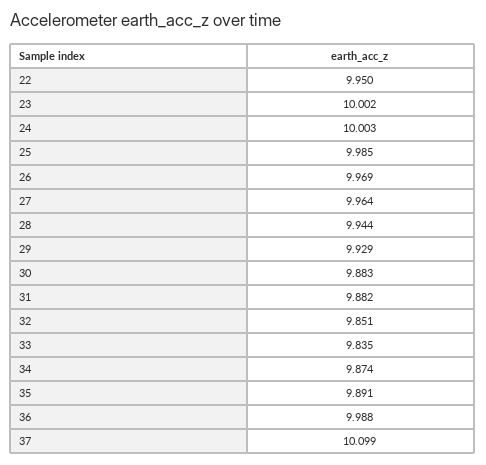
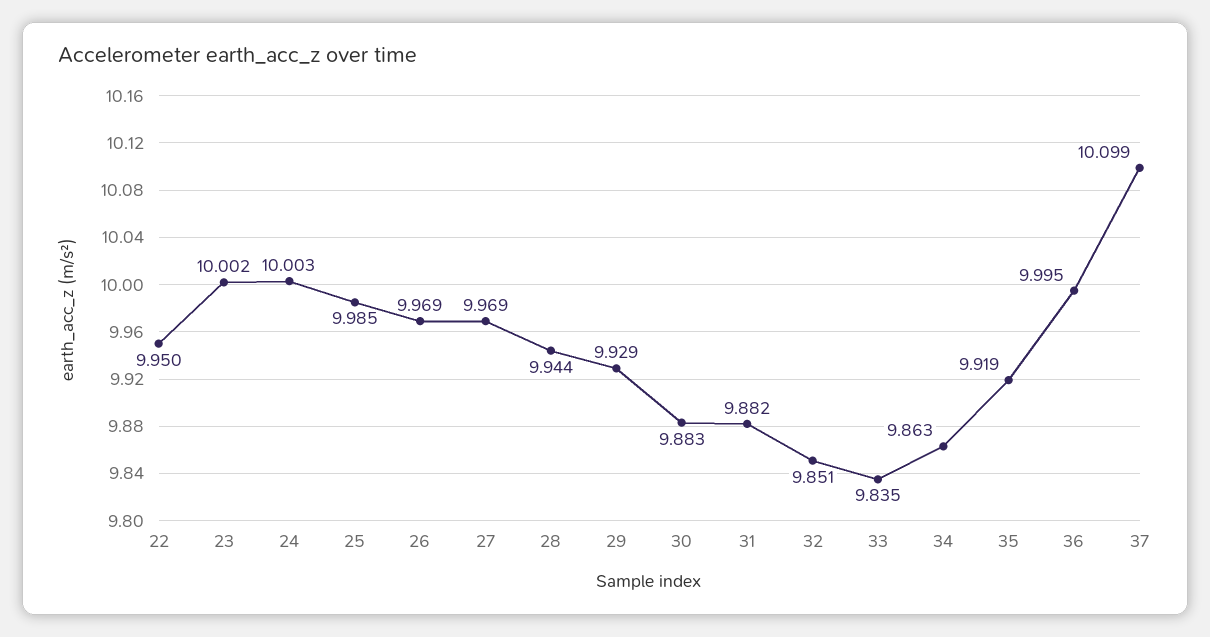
27: 9.964 -> 9.969
34: 9.874 -> 9.863
35: 9.891 -> 9.919
36: 9.988 -> 9.995

